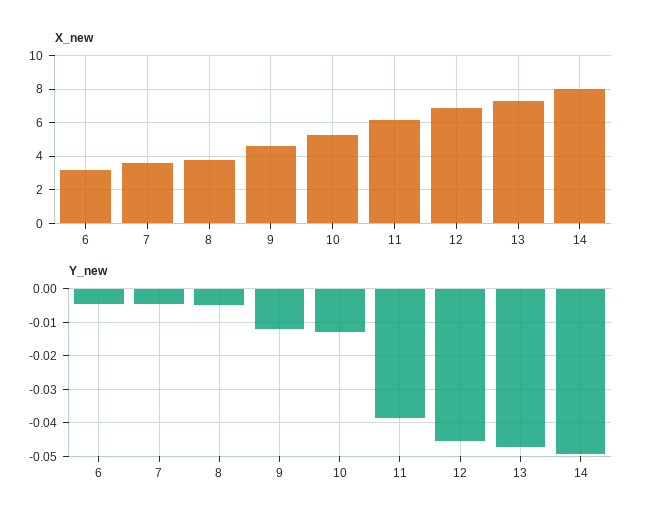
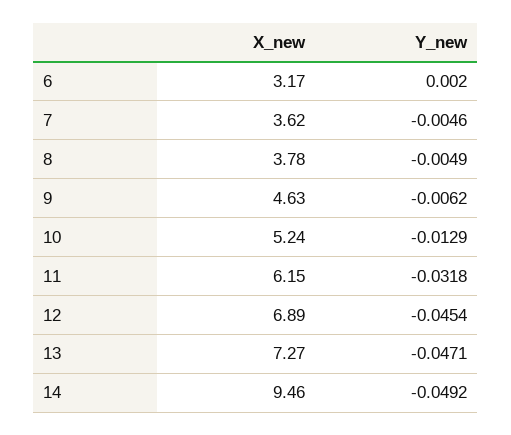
X_new, 14: 8 -> 9.46
Y_new, 6: -0.004 -> 0.002
Y_new, 9: -0.012 -> -0.0062
Y_new, 11: -0.038 -> -0.0318

